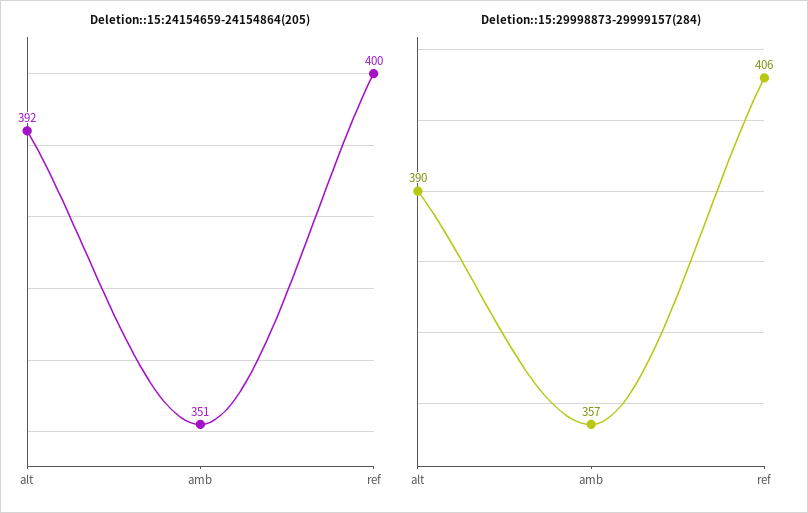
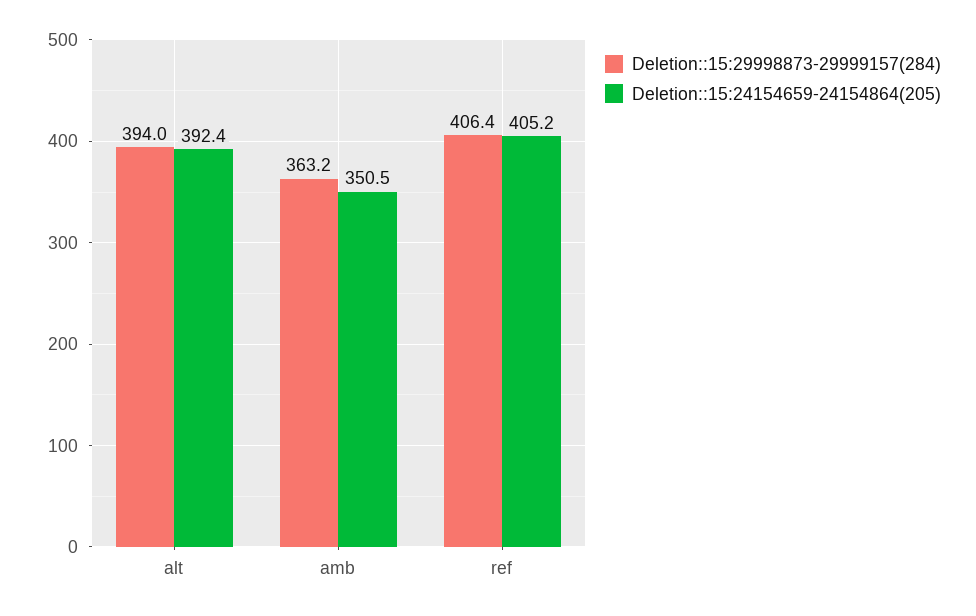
Deletion::15:24154659-24154864(205), ref: 400 -> 405.2
Deletion::15:29998873-29999157(284), alt: 390 -> 394
Deletion::15:29998873-29999157(284), amb: 357 -> 363.2

